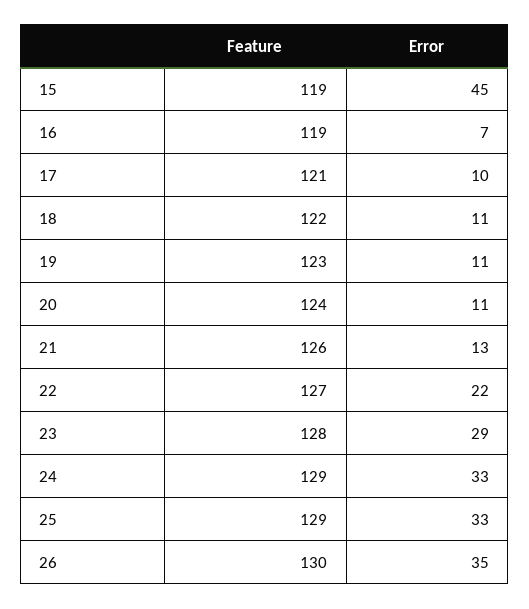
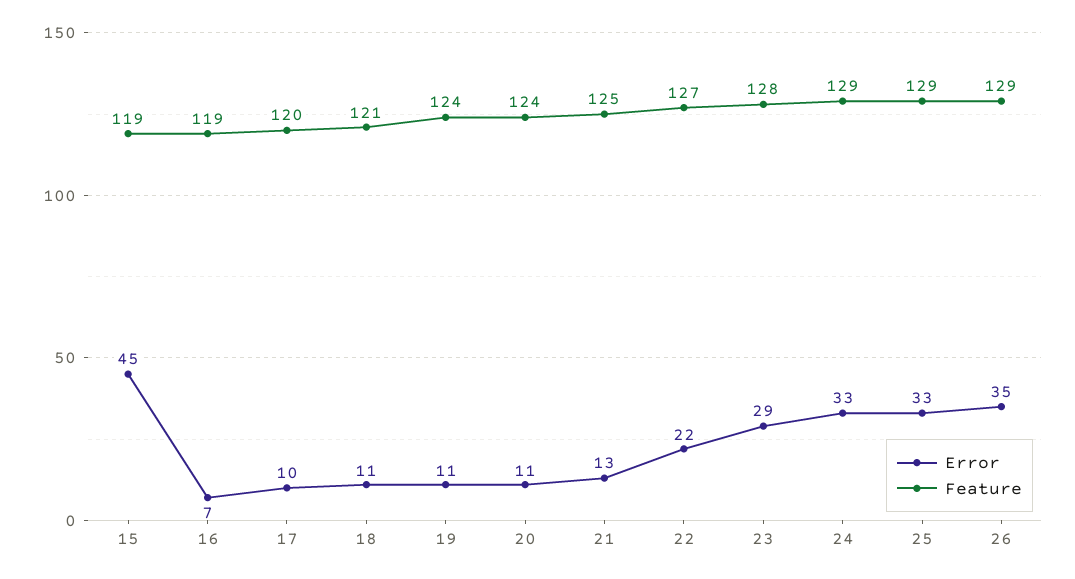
Feature, 17: 121 -> 120
Feature, 18: 122 -> 121
Feature, 19: 123 -> 124
Feature, 21: 126 -> 125
Feature, 26: 130 -> 129

